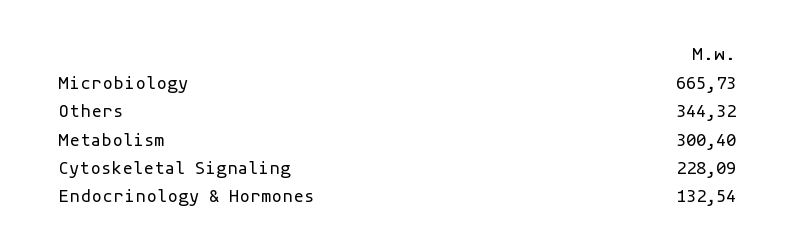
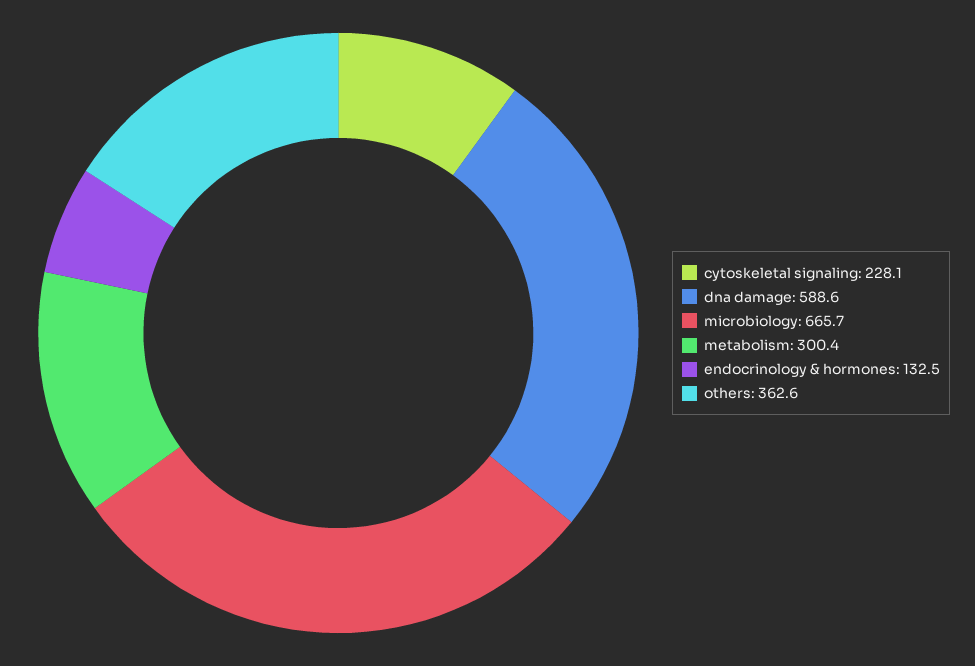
Others: 344.32 -> 362.6
dna damage: none -> 588.6

